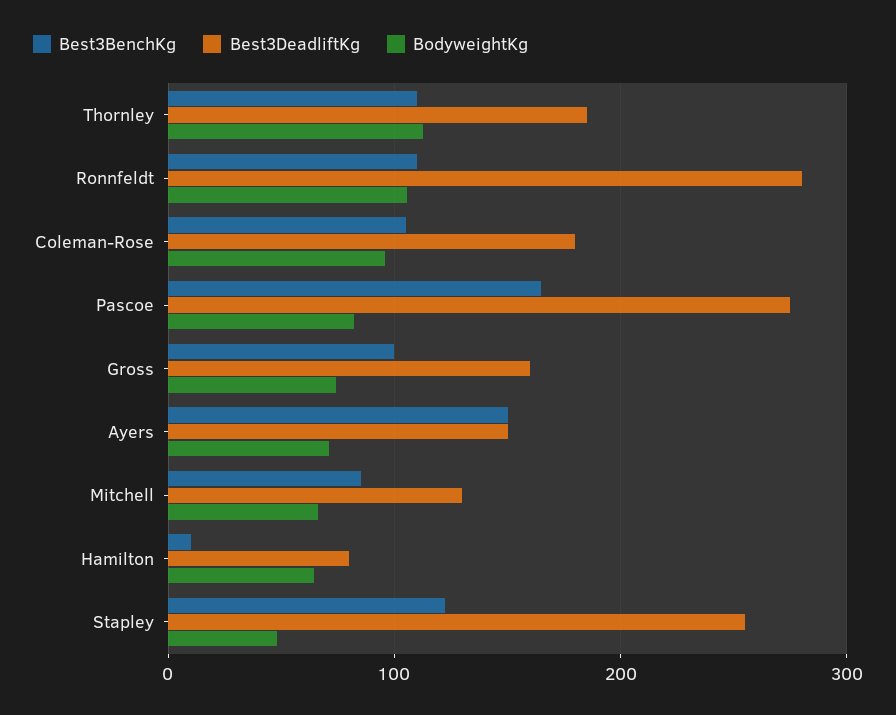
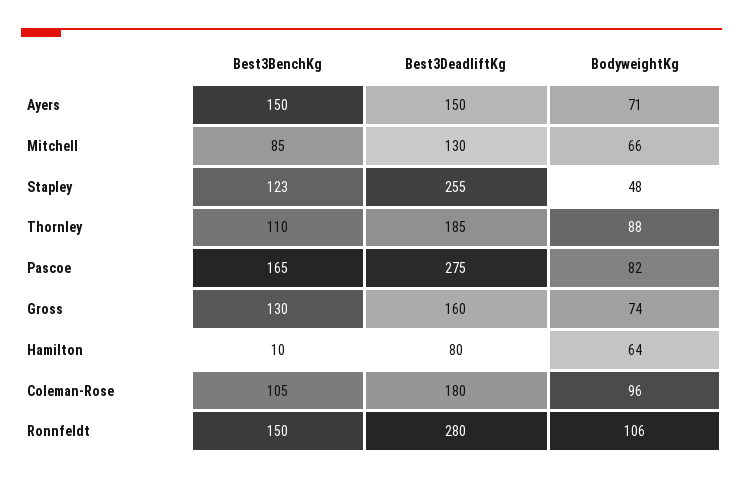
BodyweightKg, Thornley: 110 -> 88
Best3BenchKg, Ronnfeldt: 110 -> 150
Best3BenchKg, Gross: 100 -> 130

